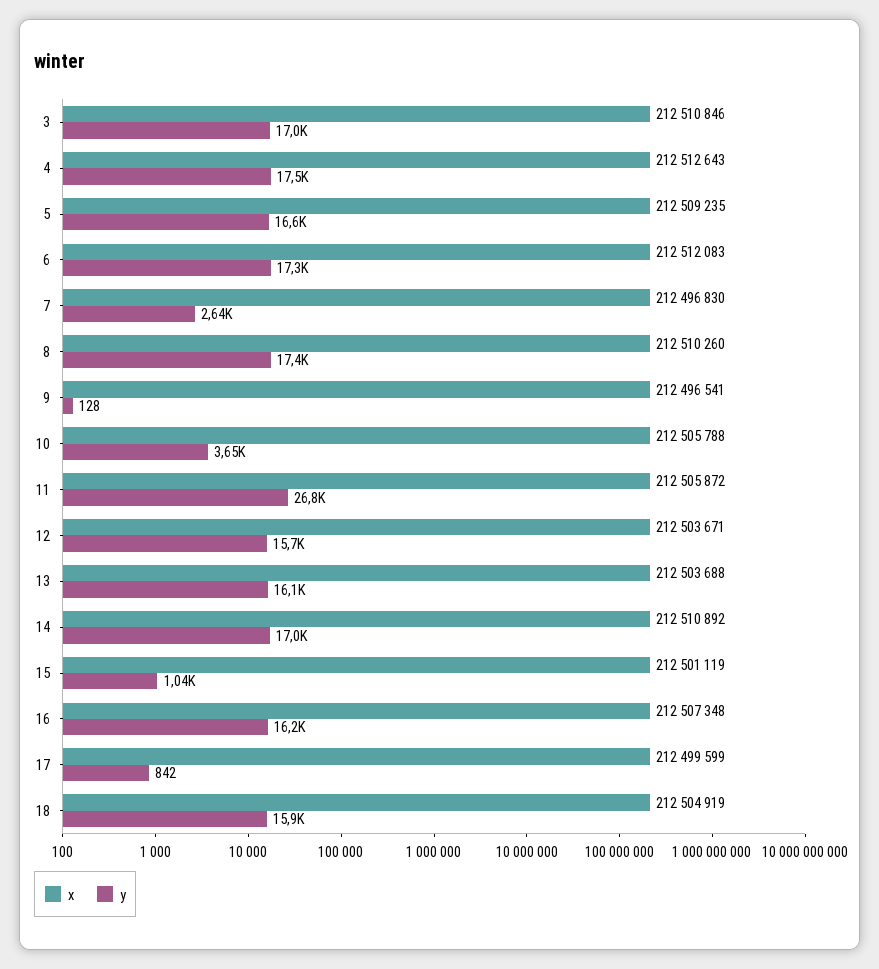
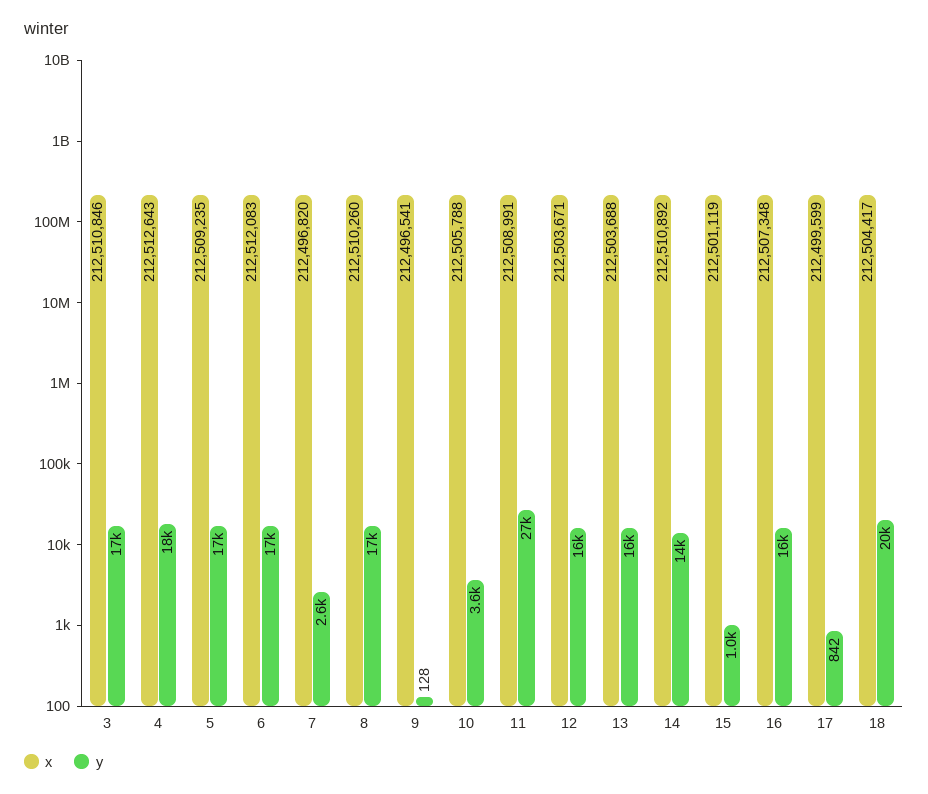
x, 7: 212496830 -> 212496820
x, 11: 212505872 -> 212508991
y, 14: 17000 -> 14000
x, 18: 212504919 -> 212504417
y, 18: 15900 -> 20000

